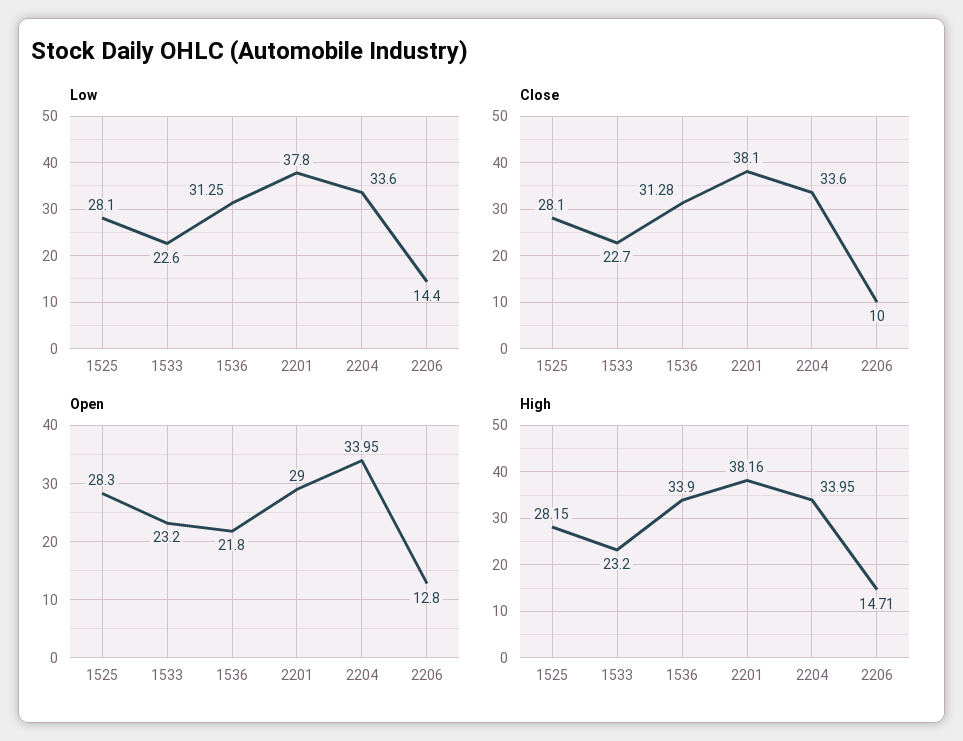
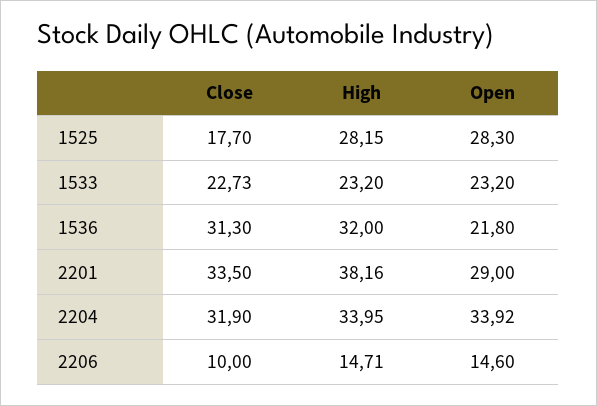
Low, 1525: 28.1 -> none
Low, 1533: 22.6 -> none
Low, 1536: 31.25 -> none
Low, 2201: 37.8 -> none
Low, 2204: 33.6 -> none
Low, 2206: 14.4 -> none
Close, 1525: 28.1 -> 17.7
Close, 1533: 22.7 -> 22.73
Close, 1536: 31.28 -> 31.3
Close, 2201: 38.1 -> 33.5
Close, 2204: 33.6 -> 31.9
Open, 2204: 33.95 -> 33.92
Open, 2206: 12.8 -> 14.6
High, 1536: 33.9 -> 32

